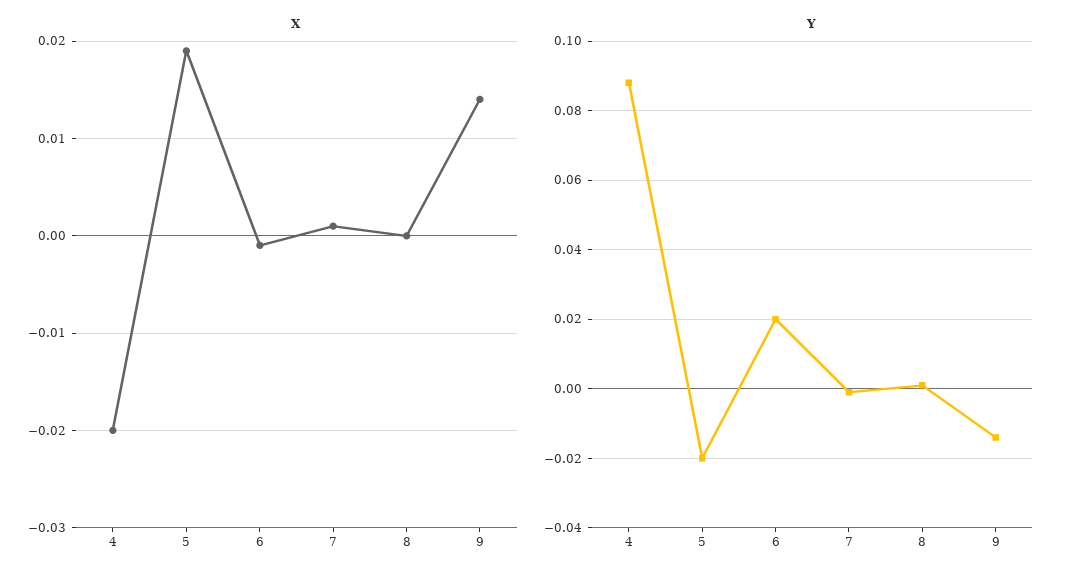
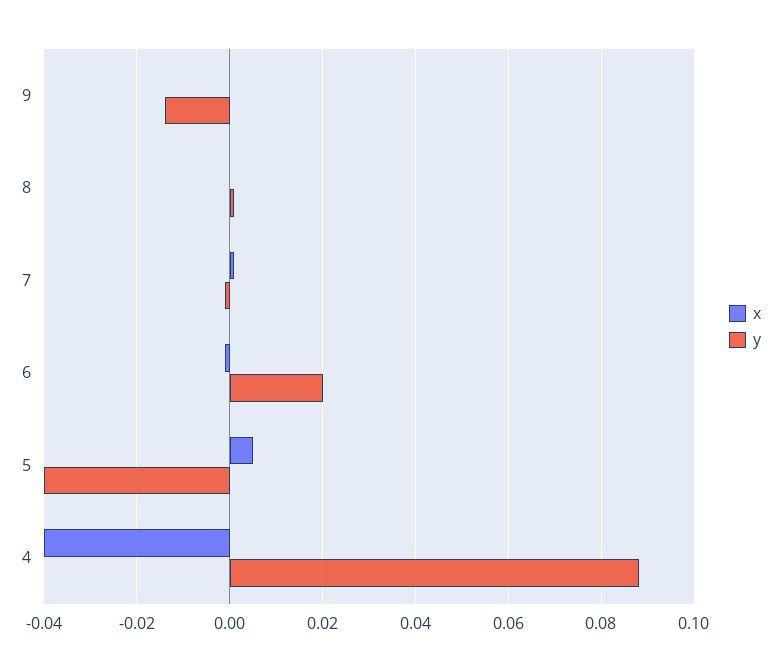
X, 4: -0.02 -> -0.04
X, 5: 0.019 -> 0.005
X, 9: 0.014 -> 0
Y, 5: -0.02 -> -0.04

